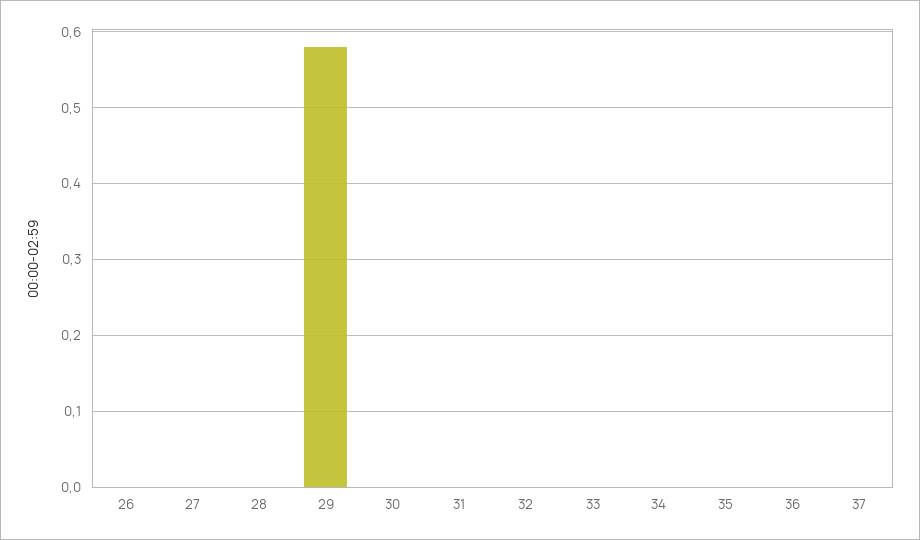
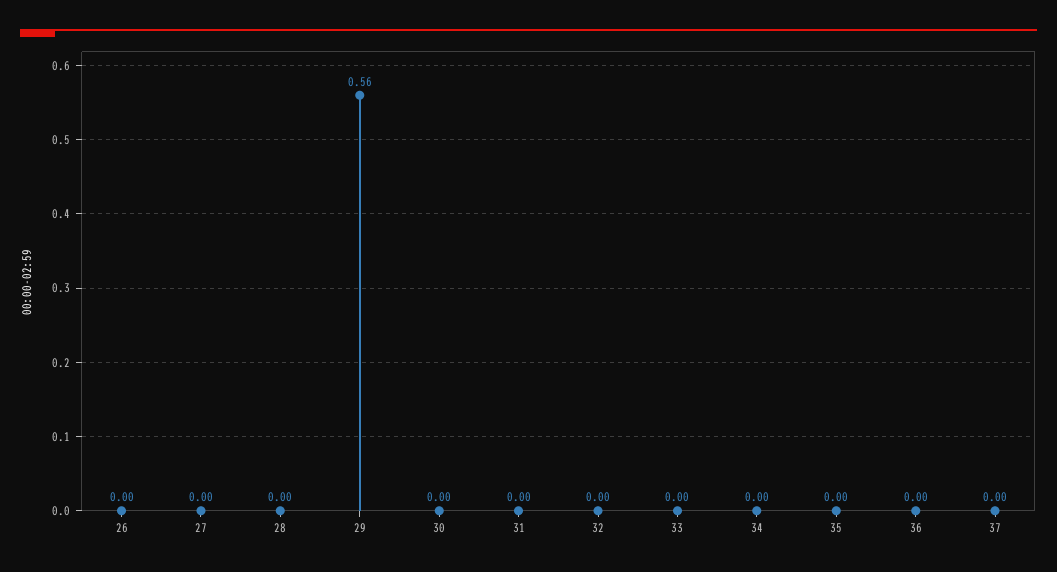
29: 0.58 -> 0.56

